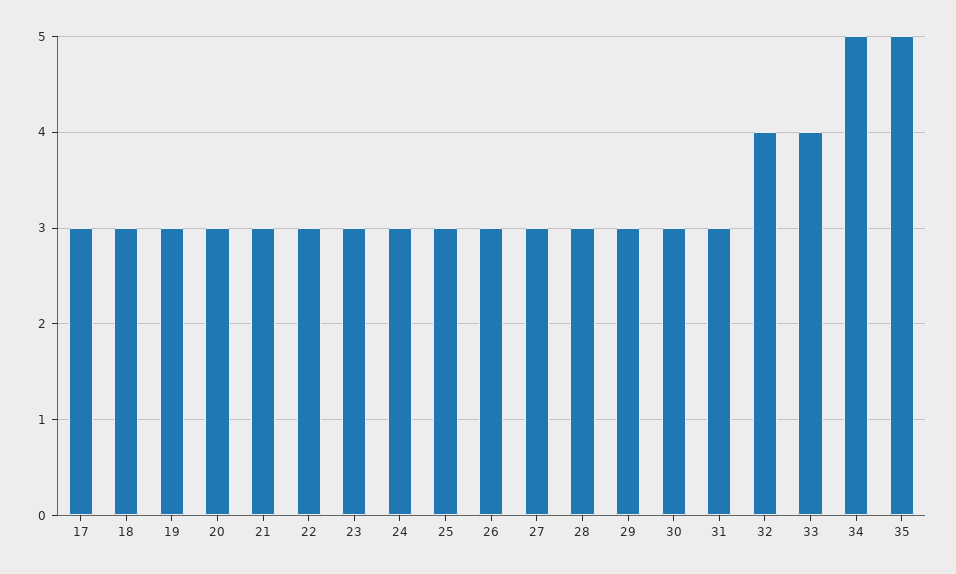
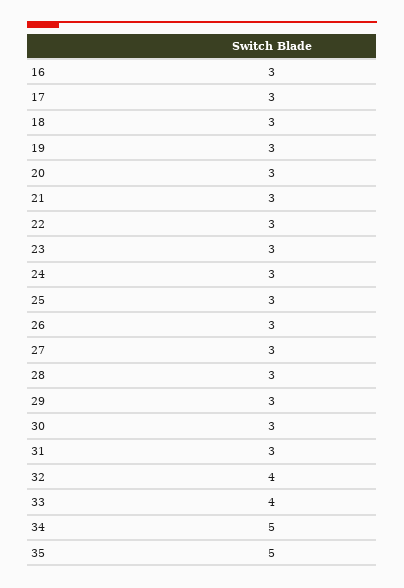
16: none -> 3

